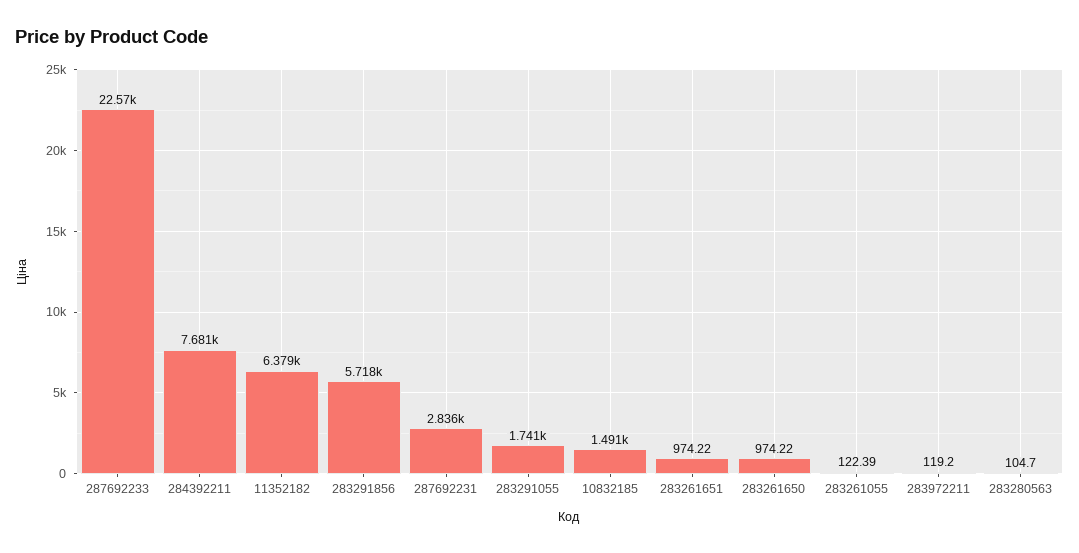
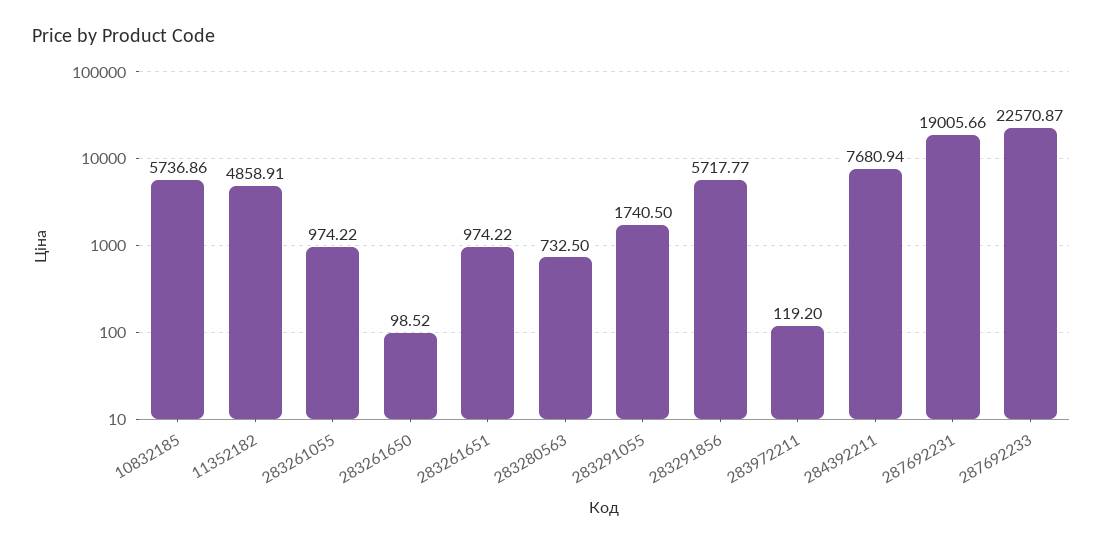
11352182: 6379 -> 4858.91
287692231: 2836 -> 19005.66
10832185: 1491 -> 5736.86
283261650: 974.22 -> 98.52
283261055: 122.39 -> 974.22
283280563: 104.7 -> 732.5

